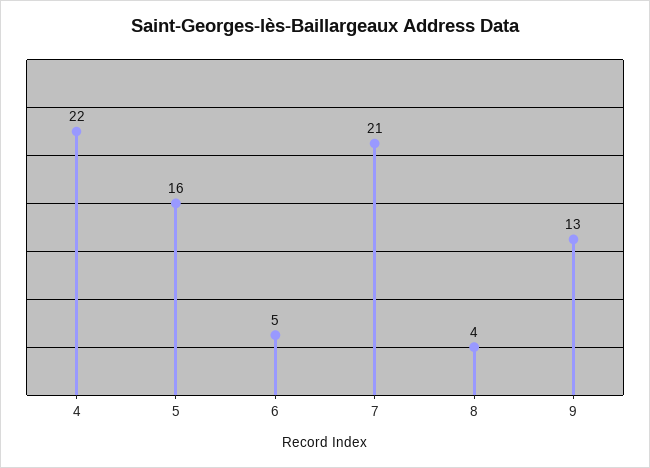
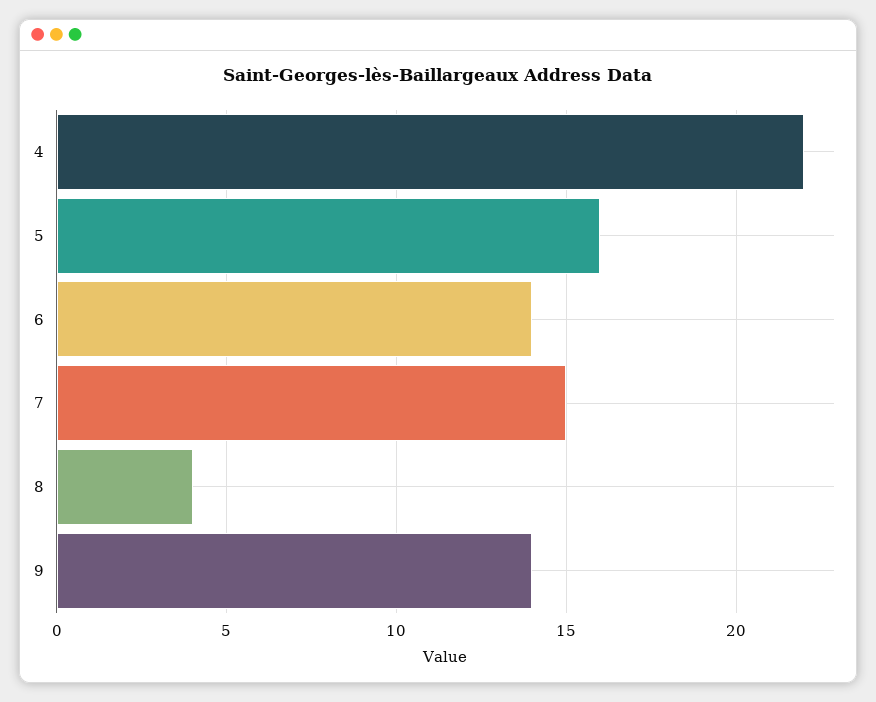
6: 5 -> 14
7: 21 -> 15
9: 13 -> 14

